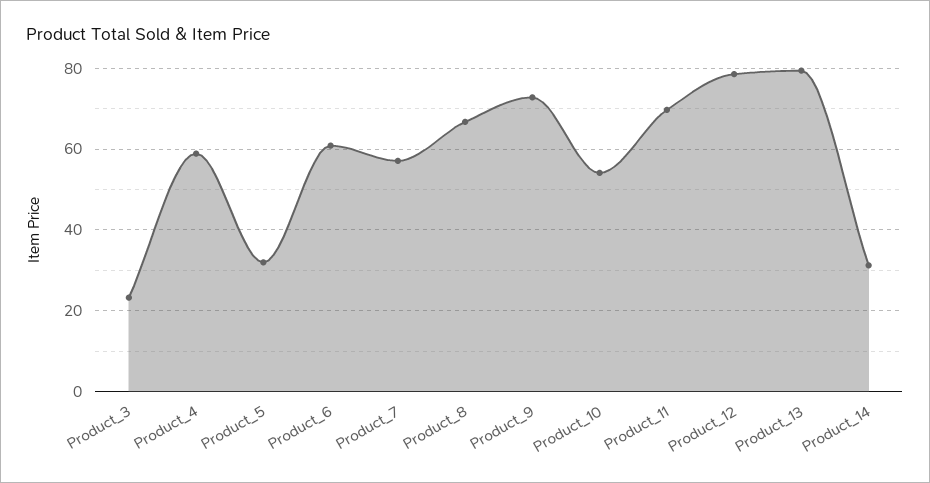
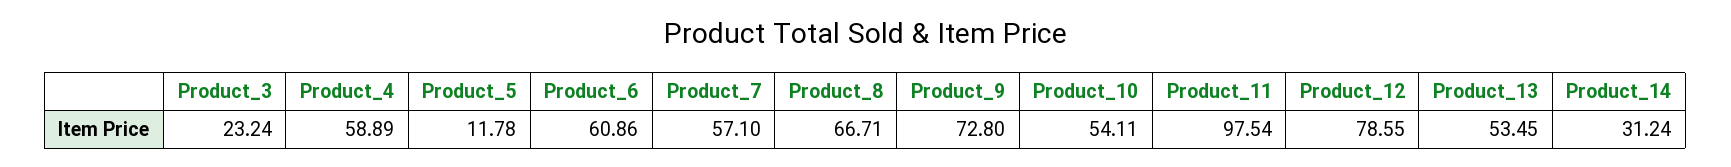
Product_5: 32 -> 11.78
Product_11: 70 -> 97.54
Product_13: 80 -> 53.45

